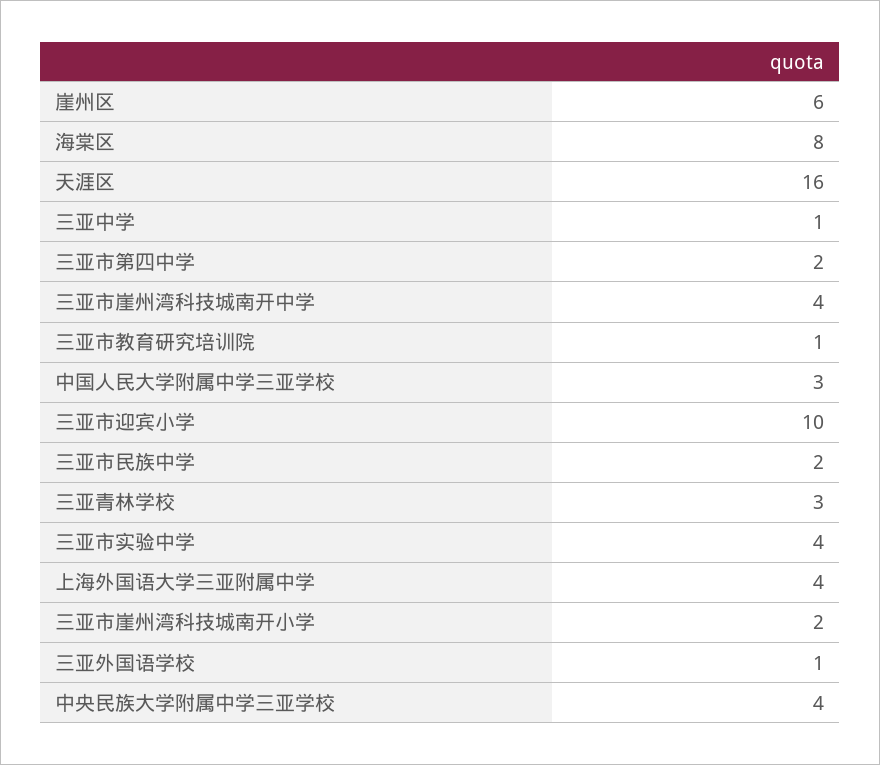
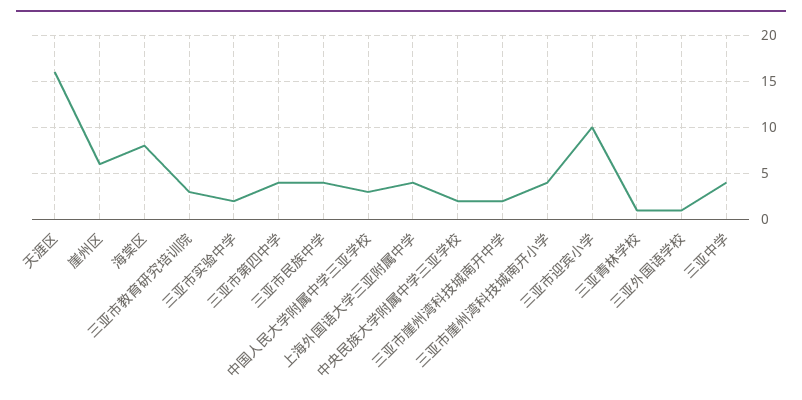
三亚中学: 1 -> 4
三亚市第四中学: 2 -> 4
三亚市崖州湾科技城南开中学: 4 -> 2
三亚市教育研究培训院: 1 -> 3
三亚市民族中学: 2 -> 4
三亚青林学校: 3 -> 1
三亚市实验中学: 4 -> 2
三亚市崖州湾科技城南开小学: 2 -> 4
中央民族大学附属中学三亚学校: 4 -> 2

